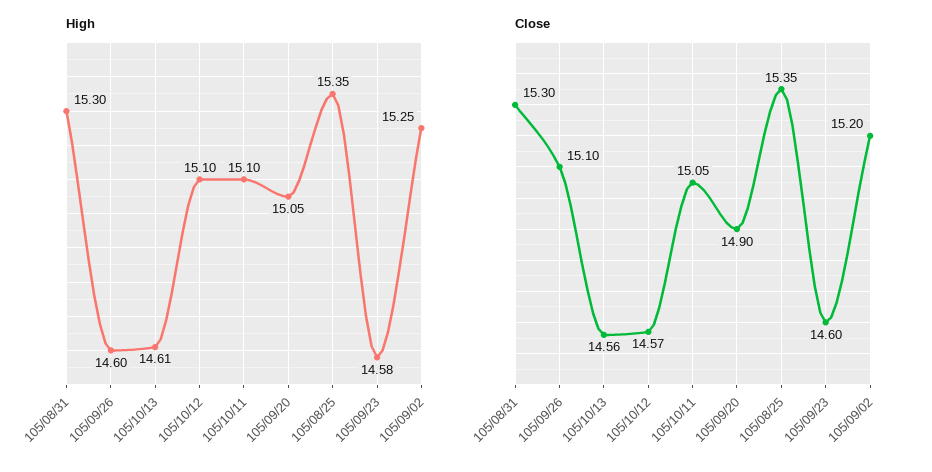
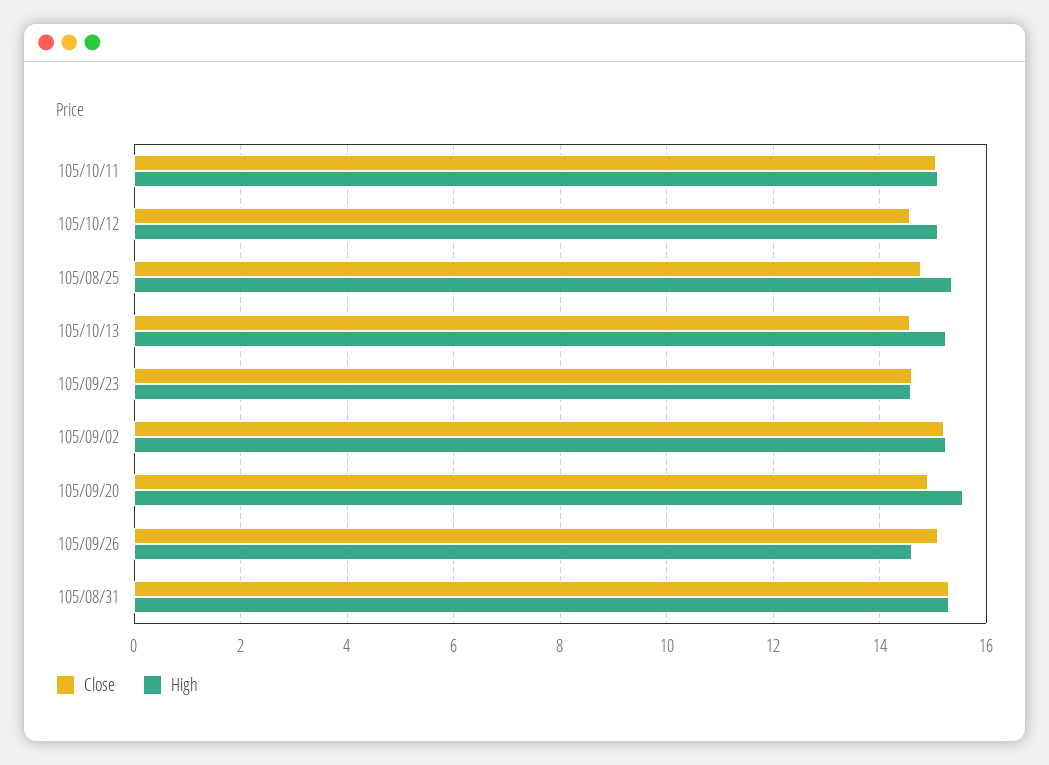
High, 105/10/13: 14.61 -> 15.2
High, 105/09/20: 15.05 -> 15.6
Close, 105/08/25: 15.35 -> 14.8

